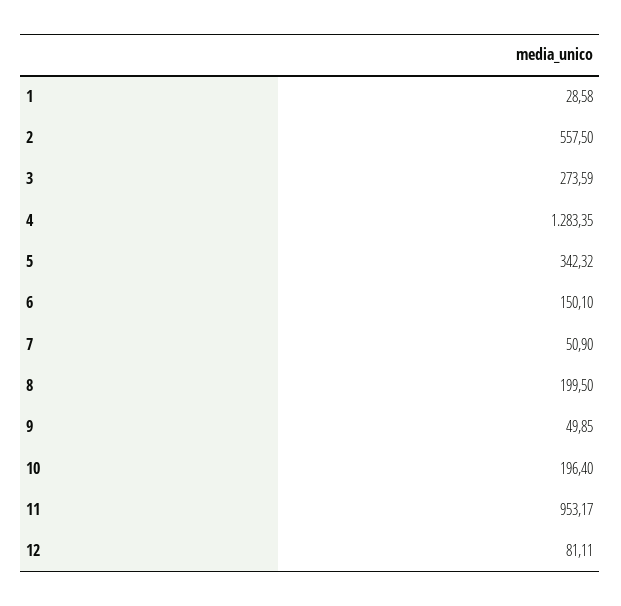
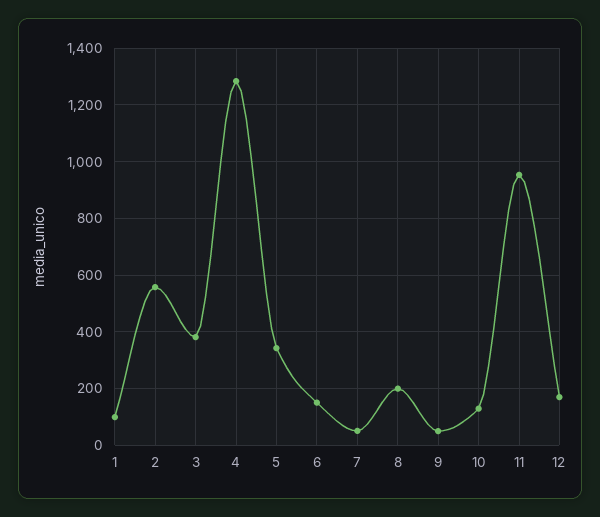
1: 28.58 -> 100
3: 273.59 -> 375
10: 196.4 -> 125
12: 81.11 -> 175

